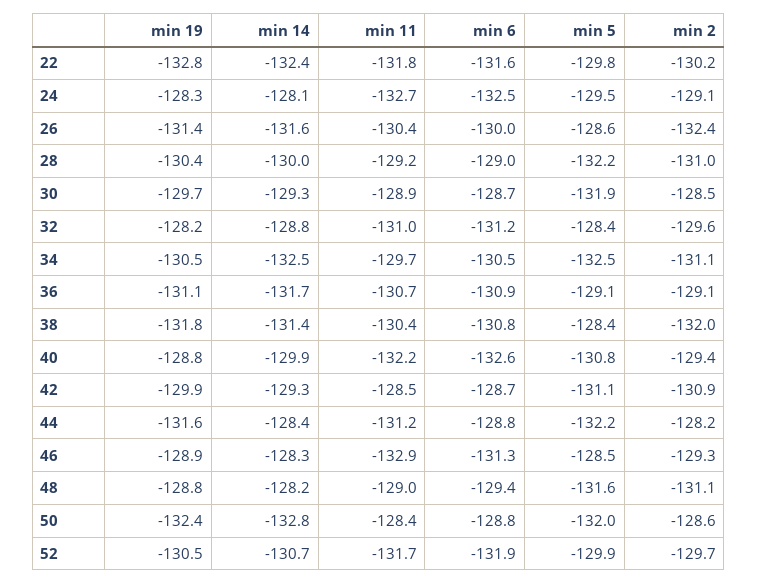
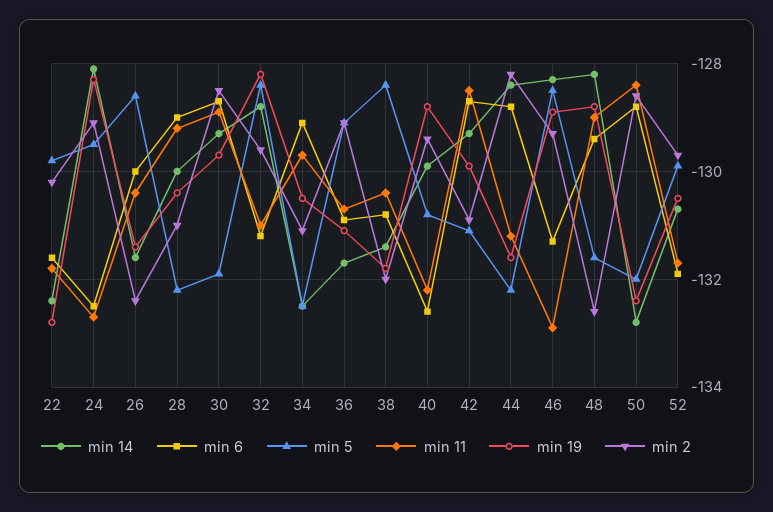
min 6, 34: -130.5 -> -129
min 2, 48: -131.1 -> -132.5

